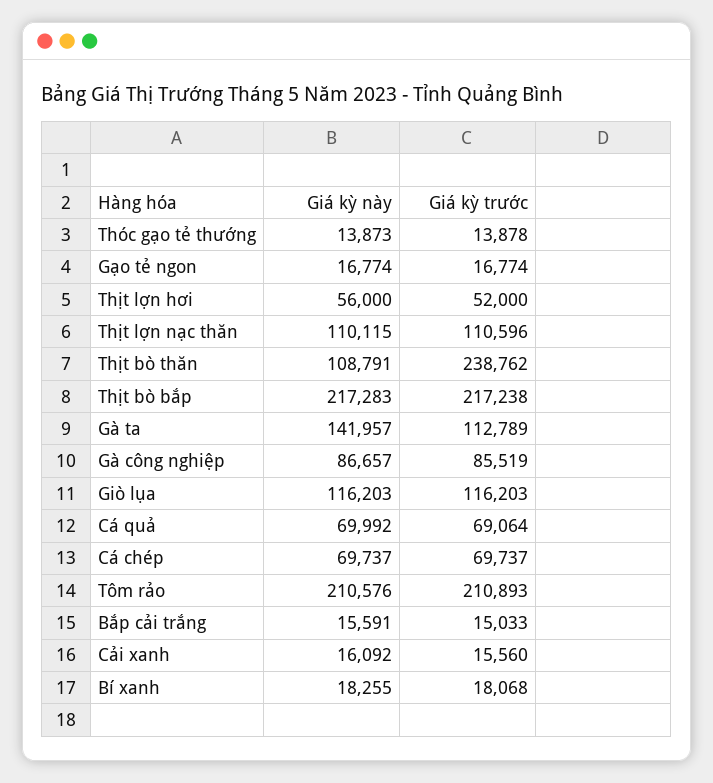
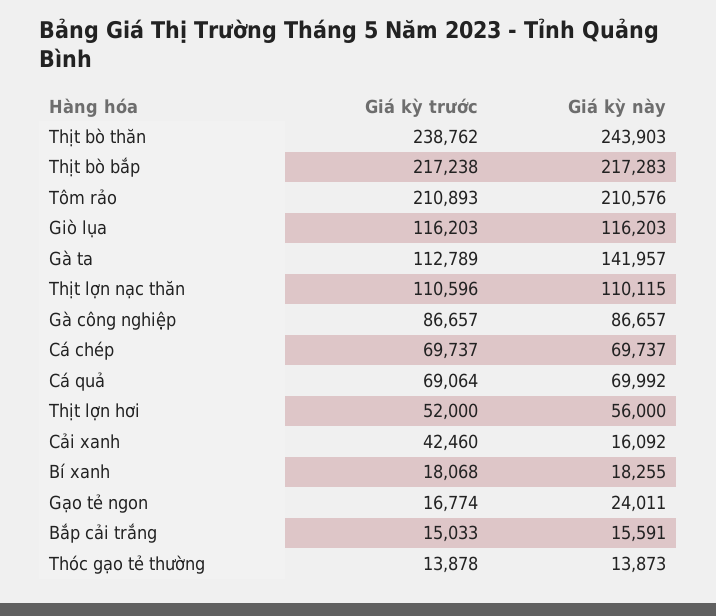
Giá kỳ này, Gạo tẻ ngon: 16774 -> 24011
Giá kỳ này, Thịt bò thăn: 108791 -> 243903
Giá kỳ trước, Gà công nghiệp: 85519 -> 86657
Giá kỳ trước, Cải xanh: 15560 -> 42460

